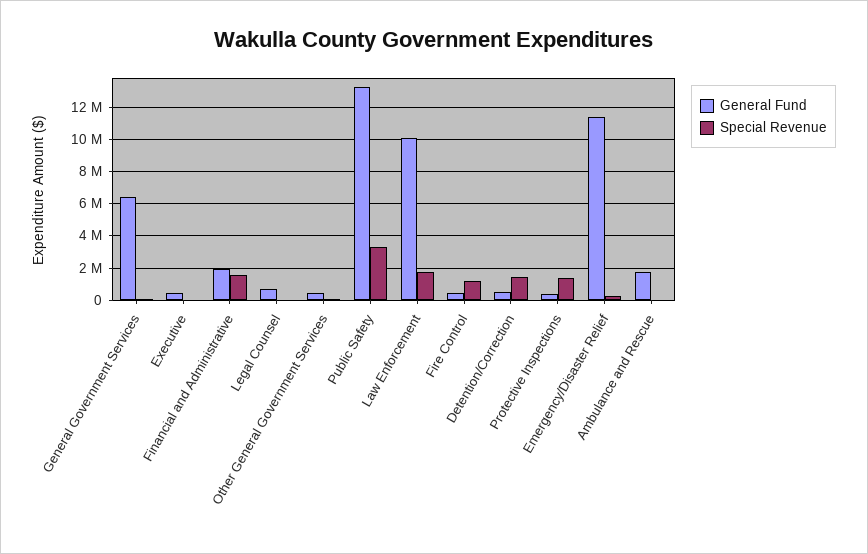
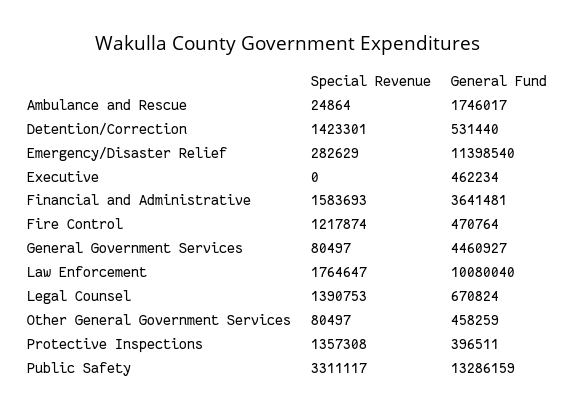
General Fund, General Government Services: 6500000 -> 4460927
General Fund, Financial and Administrative: 2000000 -> 3641481
Special Revenue, Legal Counsel: 0 -> 1390753

